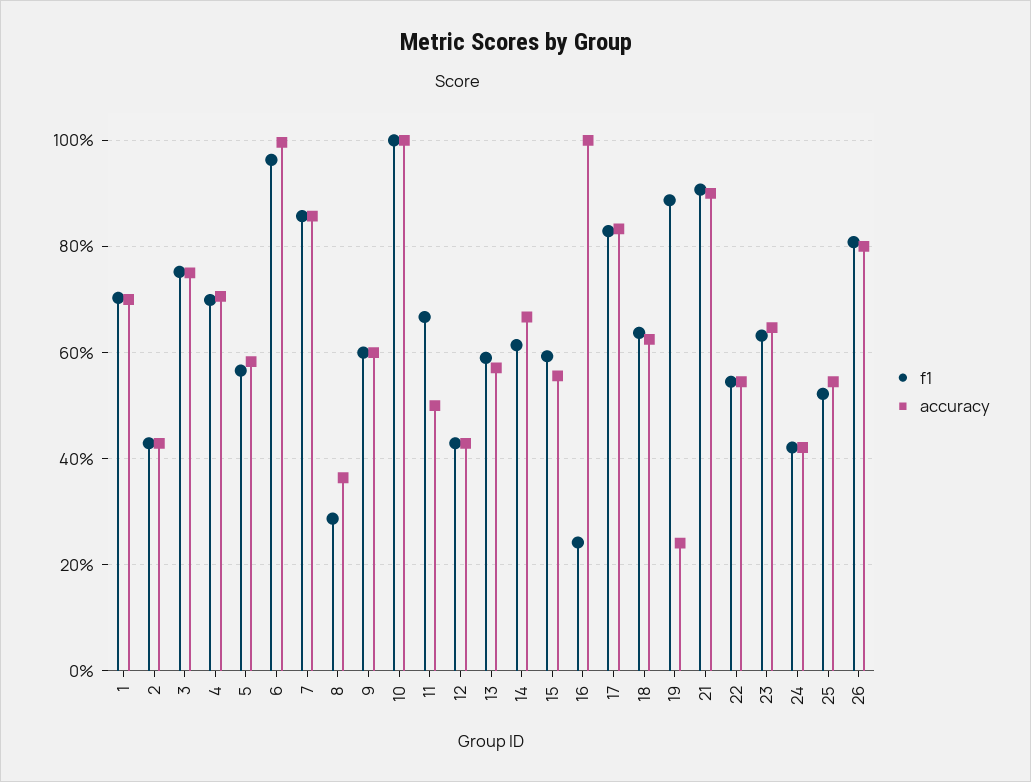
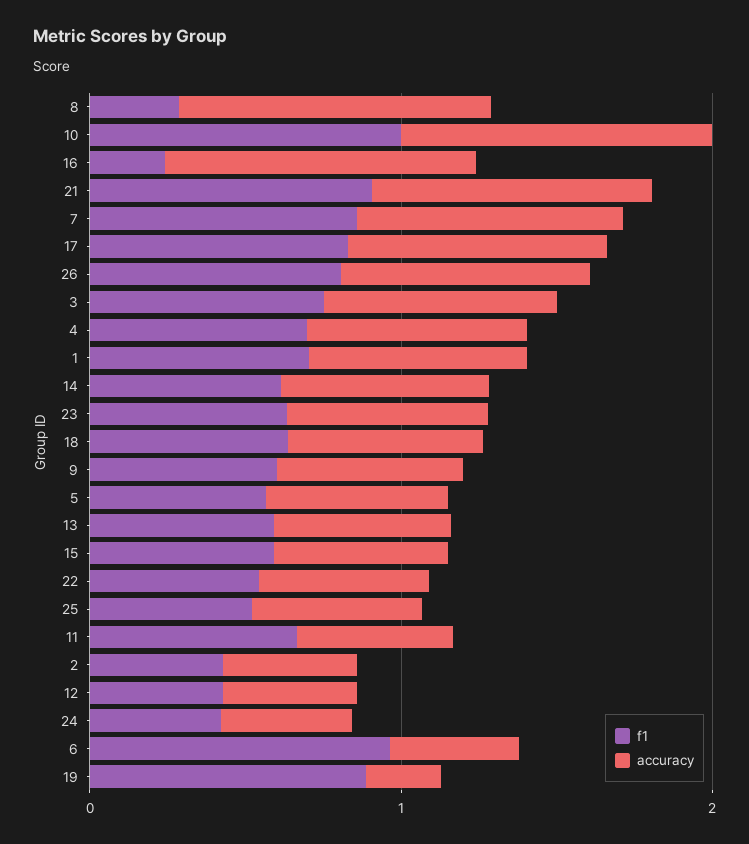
accuracy, 6: 1 -> 0.4
accuracy, 8: 0.36 -> 1

